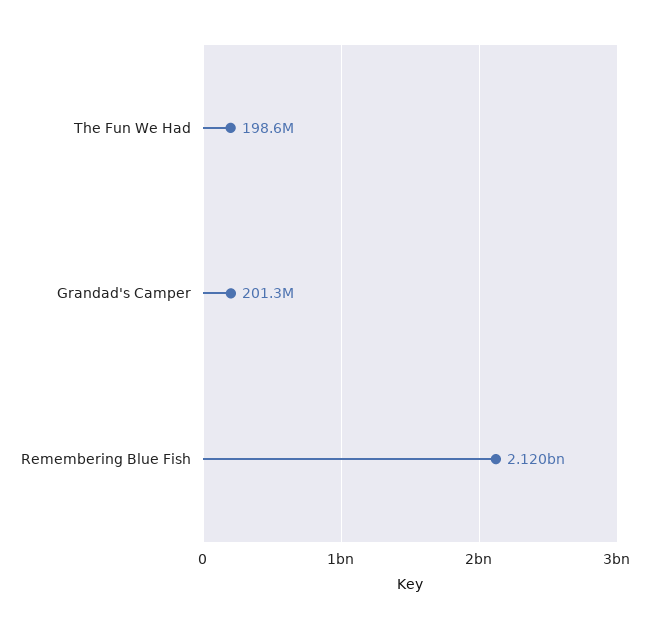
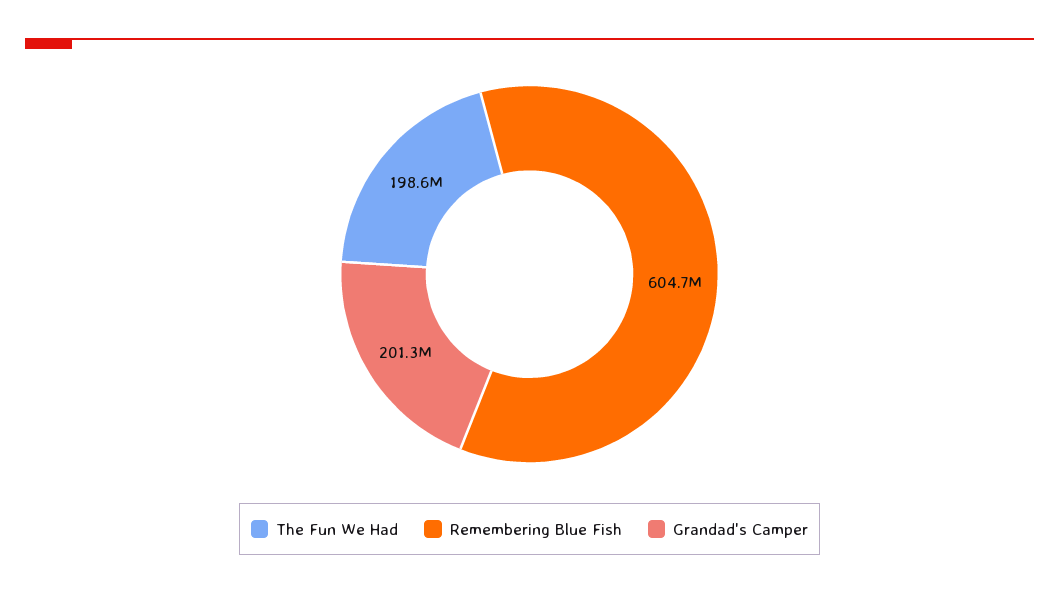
Remembering Blue Fish: 2120000000 -> 604700000

